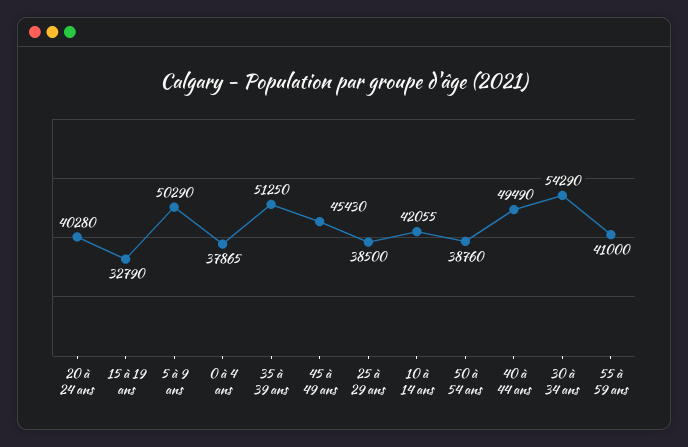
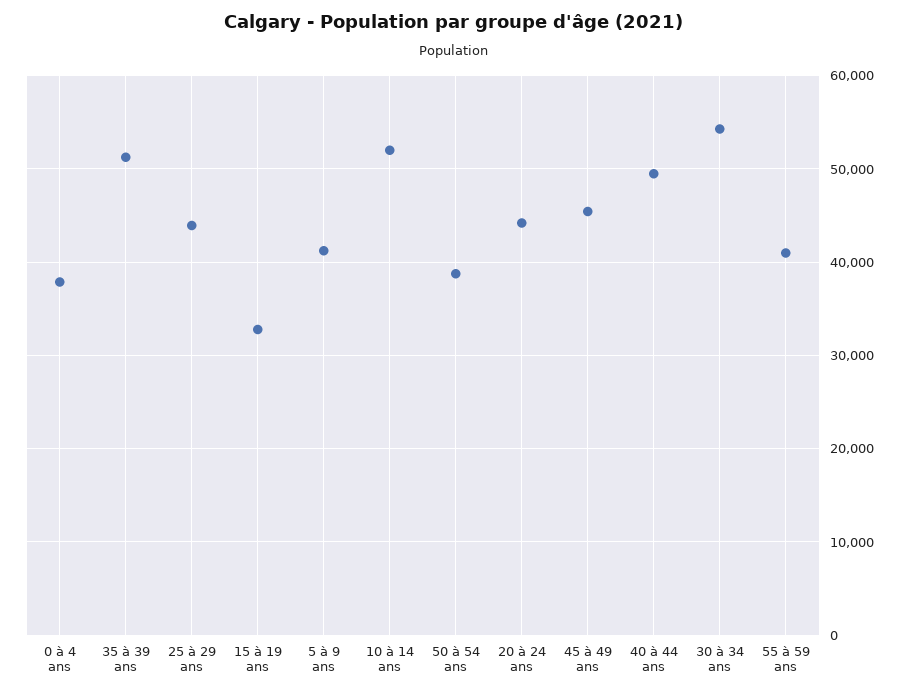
20 à 24 ans: 40280 -> 44000
5 à 9 ans: 50290 -> 41000
25 à 29 ans: 38500 -> 44000
10 à 14 ans: 42055 -> 52000

